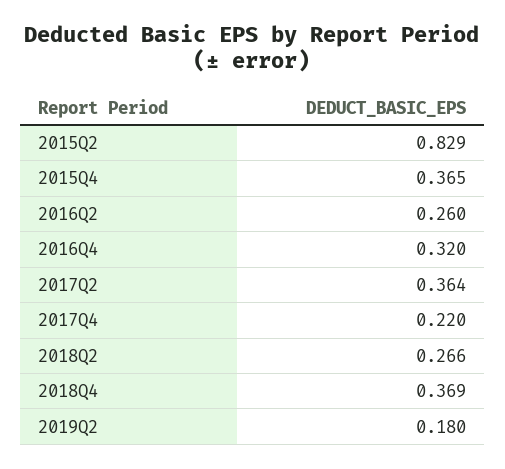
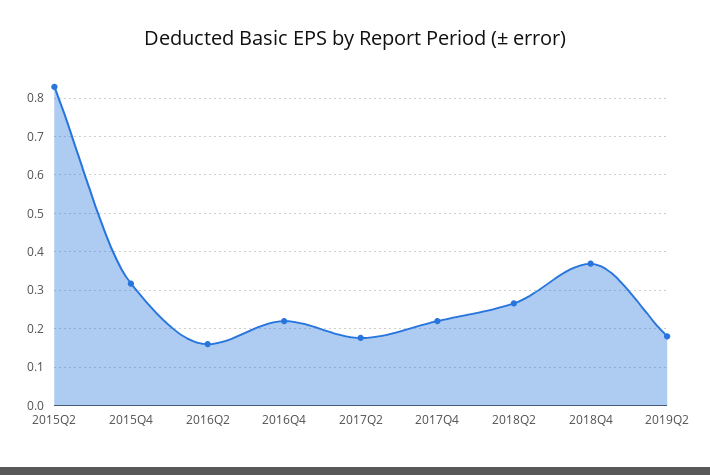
2015Q4: 0.365 -> 0.32
2016Q2: 0.26 -> 0.16
2016Q4: 0.32 -> 0.22
2017Q2: 0.364 -> 0.18

